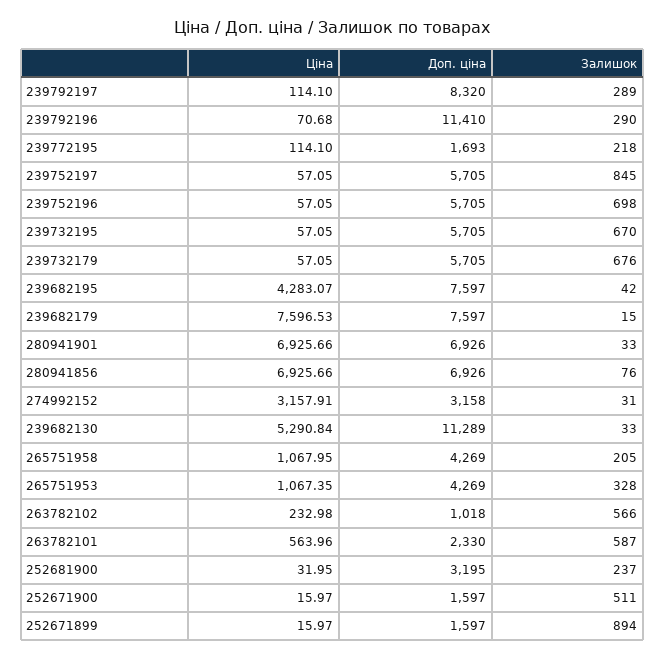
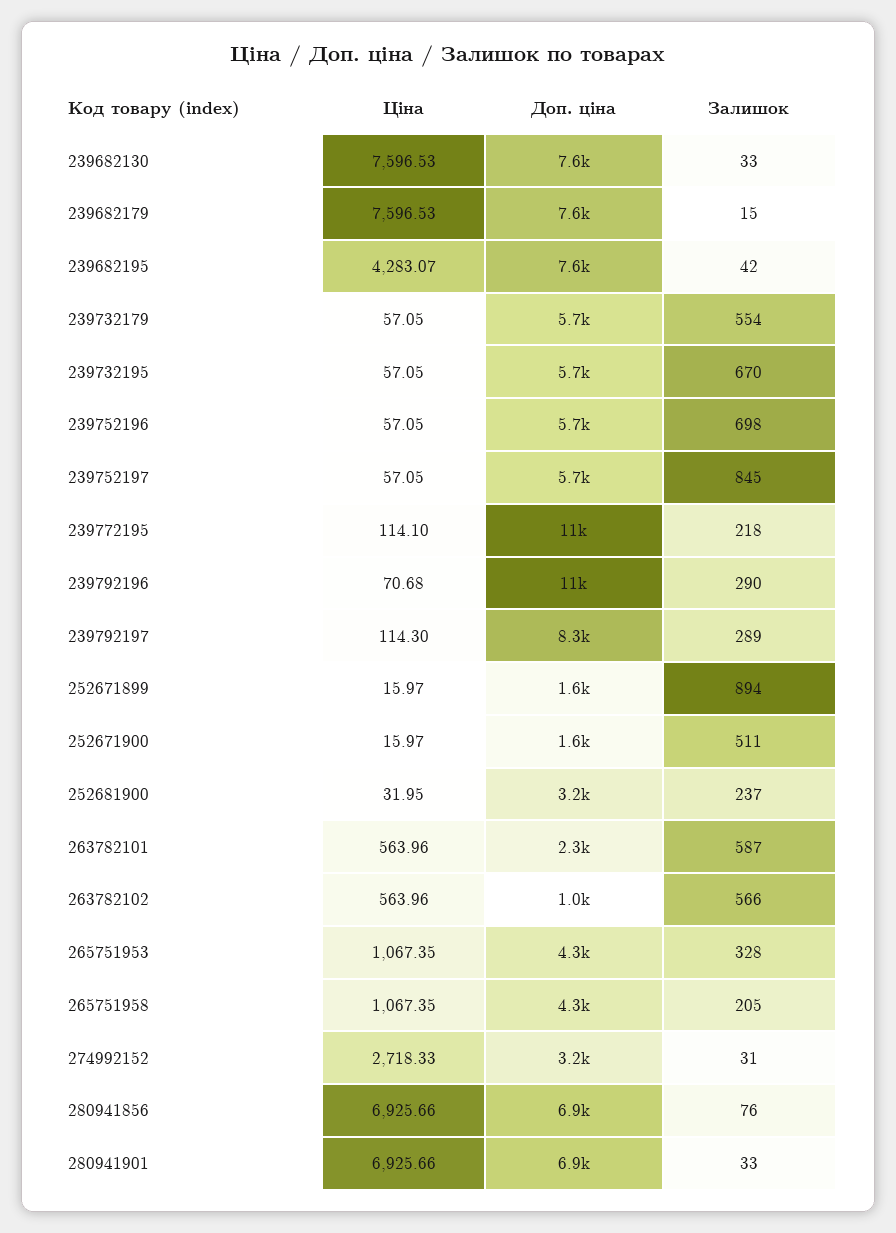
Ціна, 239792197: 114.1 -> 114.3
Доп. ціна, 239772195: 1693 -> 11000
Залишок, 239732179: 676 -> 554
Ціна, 274992152: 3157.91 -> 2718.33
Ціна, 239682130: 5290.84 -> 7596.53
Доп. ціна, 239682130: 11289 -> 7600
Ціна, 265751958: 1067.95 -> 1067.35
Ціна, 263782102: 232.98 -> 563.96

